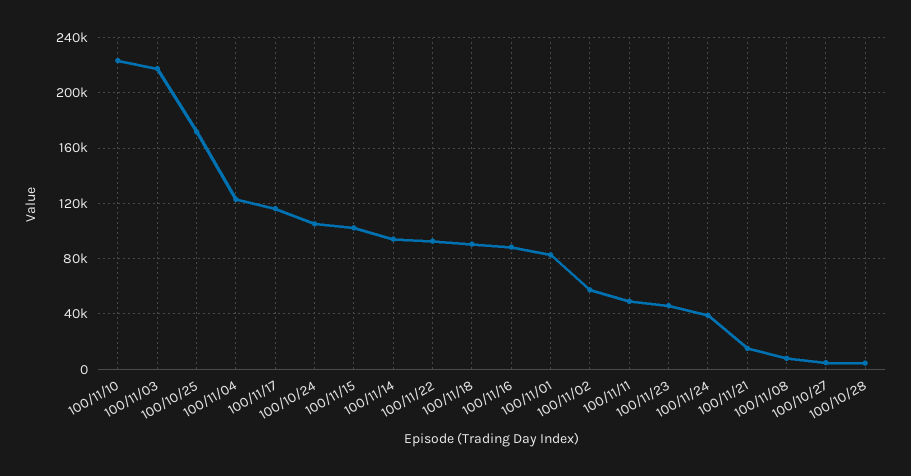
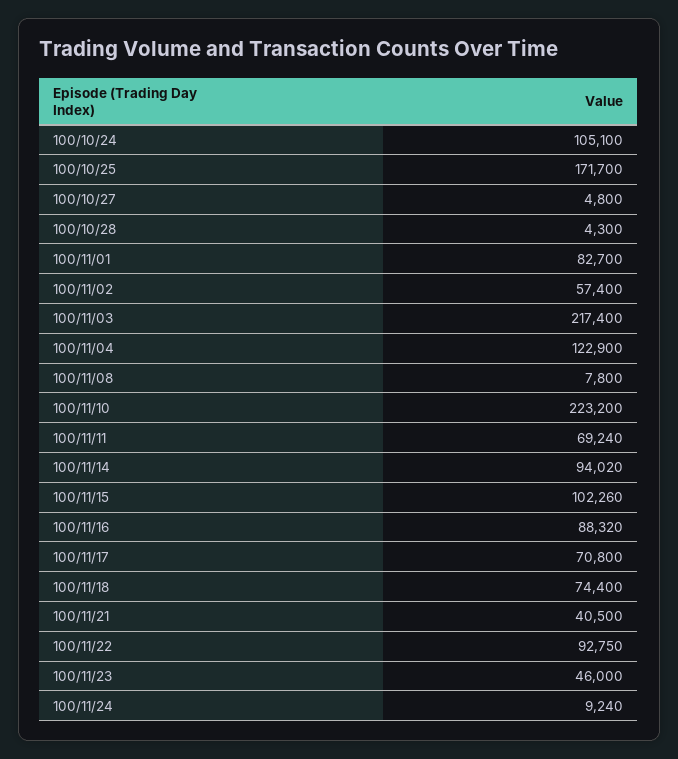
100/11/17: 115000 -> 70800
100/11/18: 90000 -> 74400
100/11/11: 50000 -> 69240
100/11/24: 40000 -> 9240
100/11/21: 15000 -> 40500

